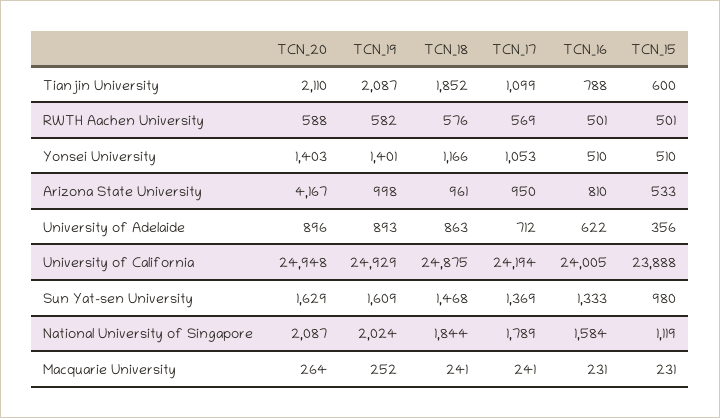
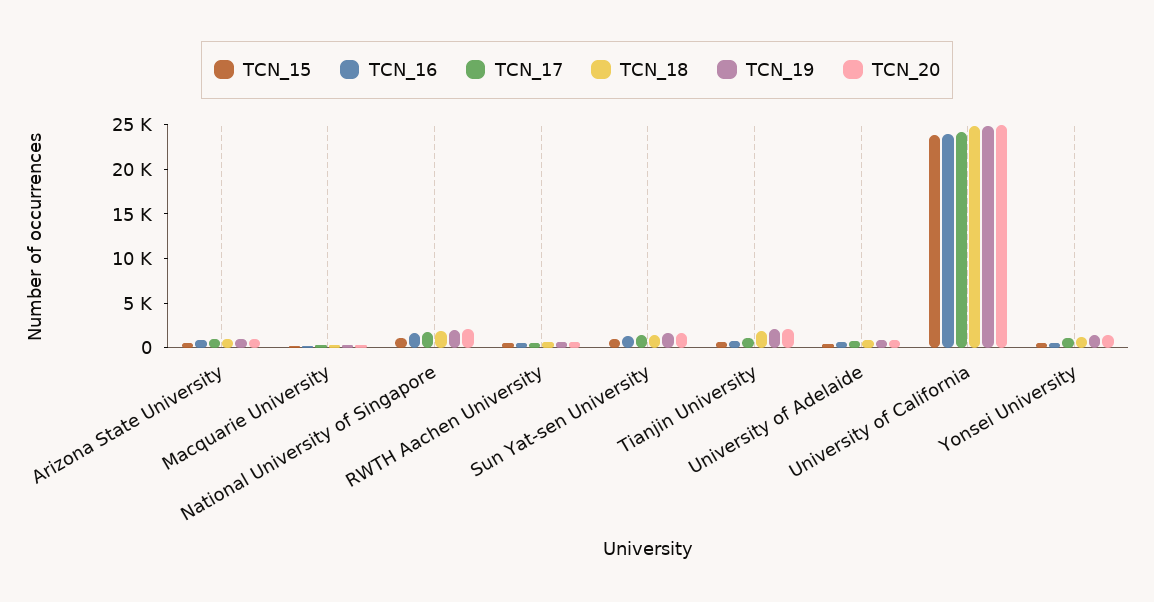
TCN_20, Arizona State University: 4167 -> 1000

